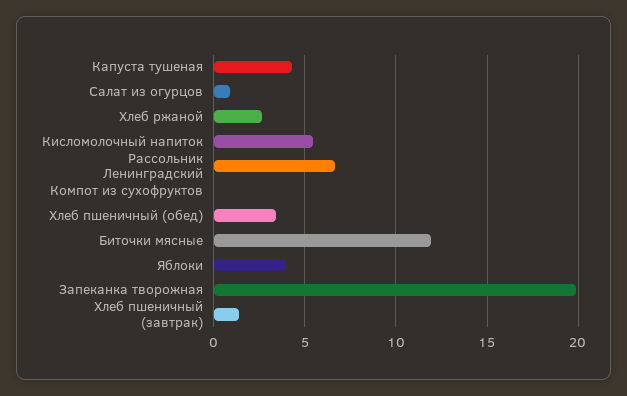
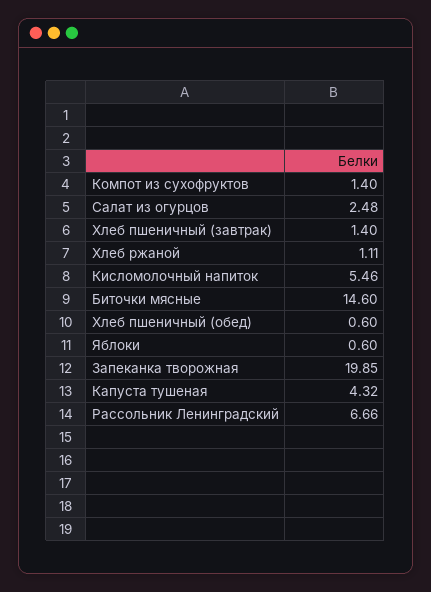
Салат из огурцов: 1 -> 2.48
Хлеб ржаной: 2.5 -> 1.11
Компот из сухофруктов: 0 -> 1.4
Хлеб пшеничный (обед): 3.5 -> 0.6
Биточки мясные: 12 -> 14.6
Яблоки: 4 -> 0.6

